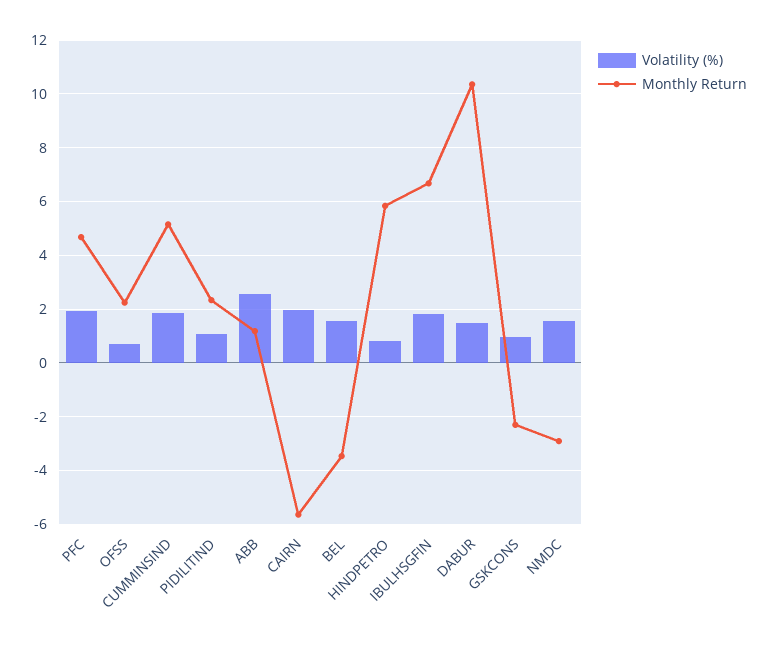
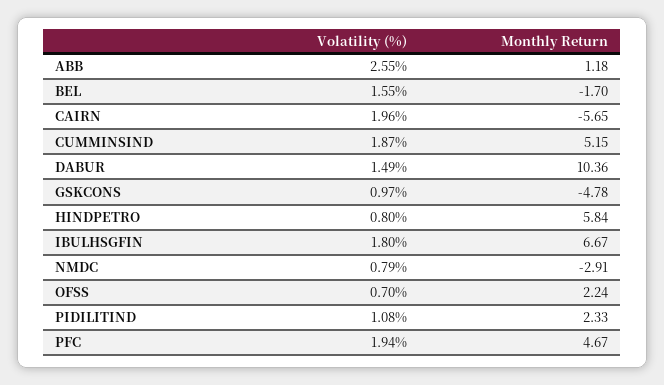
Monthly Return, BEL: -3.5 -> -1.7
Monthly Return, GSKCONS: -2.25 -> -4.78
Volatility (%), NMDC: 1.5 -> 0.79

